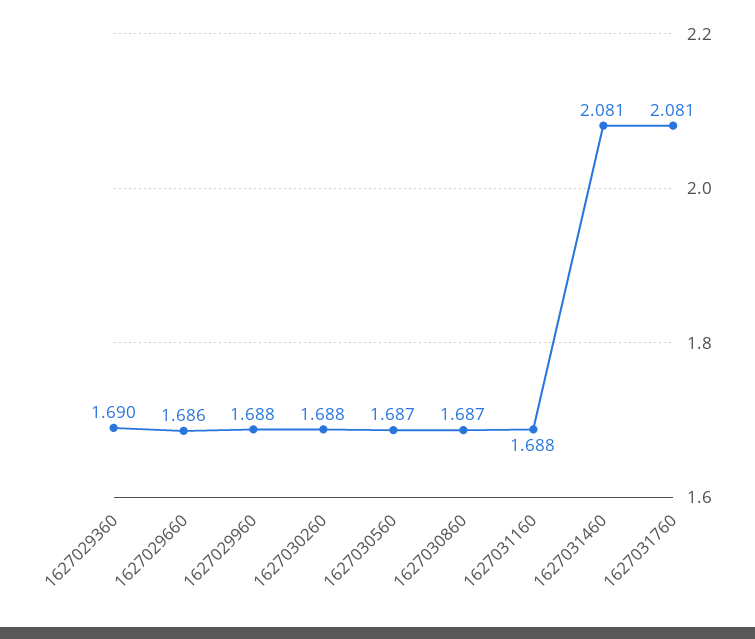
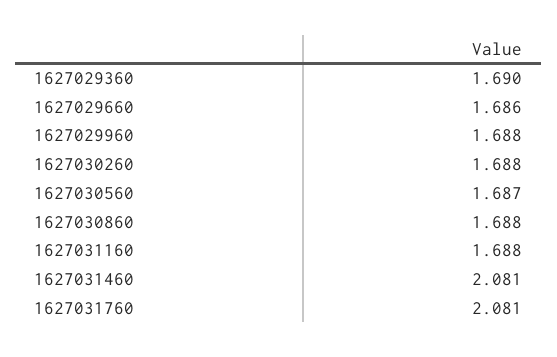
1627030860: 1.687 -> 1.688

